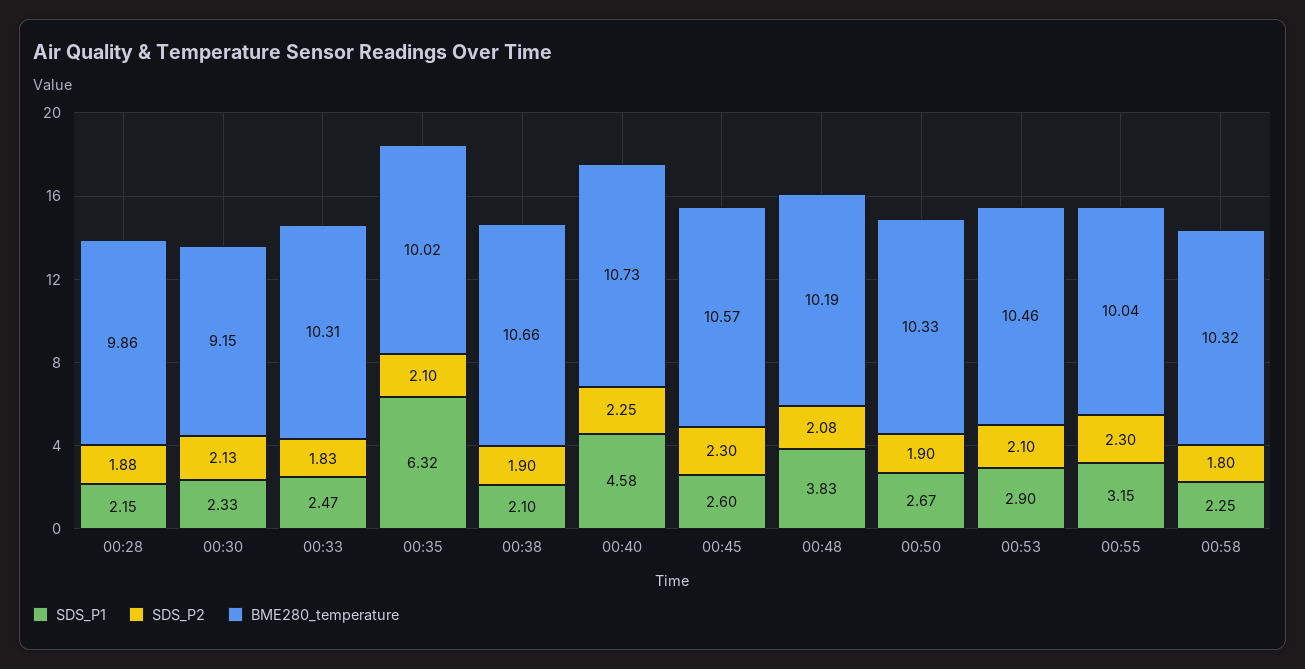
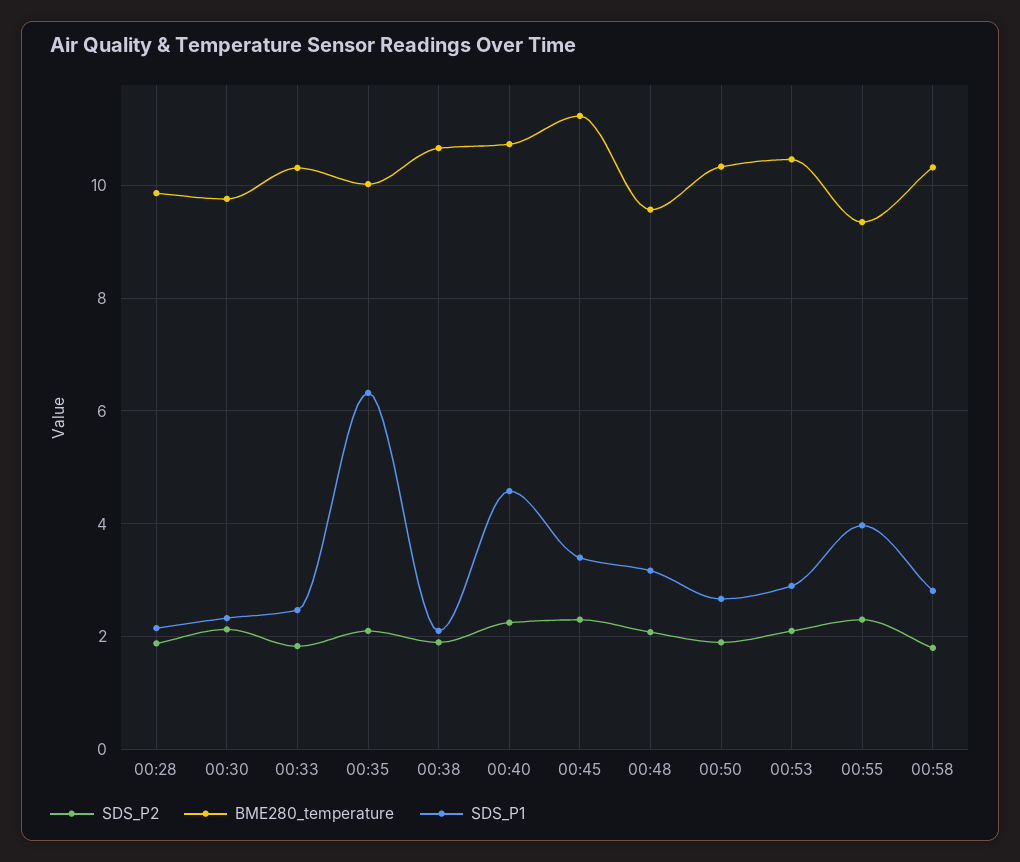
BME280_temperature, 00:30: 9.15 -> 9.8
SDS_P1, 00:45: 2.6 -> 3.4
BME280_temperature, 00:45: 10.57 -> 11.2
SDS_P1, 00:48: 3.83 -> 3.2
BME280_temperature, 00:48: 10.19 -> 9.6
SDS_P1, 00:55: 3.15 -> 4
BME280_temperature, 00:55: 10.04 -> 9.4
SDS_P1, 00:58: 2.25 -> 2.8

